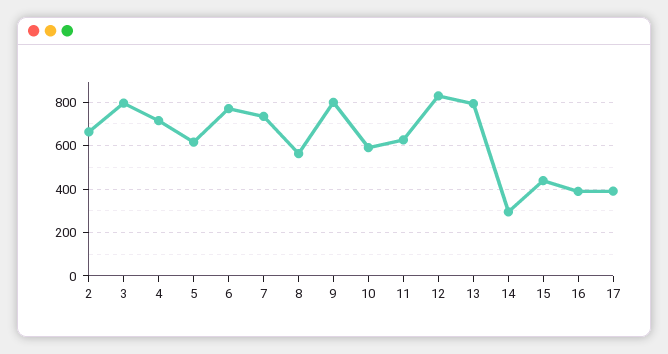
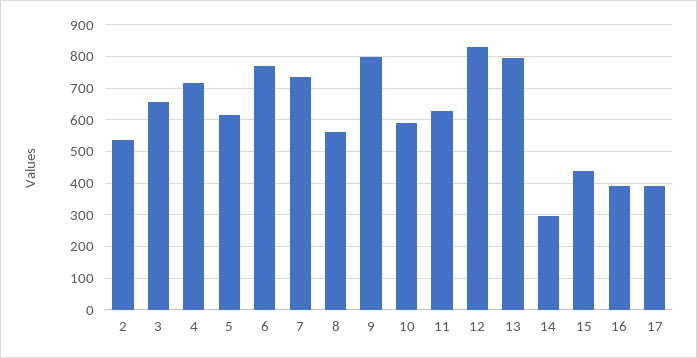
2: 650 -> 540
3: 800 -> 660

